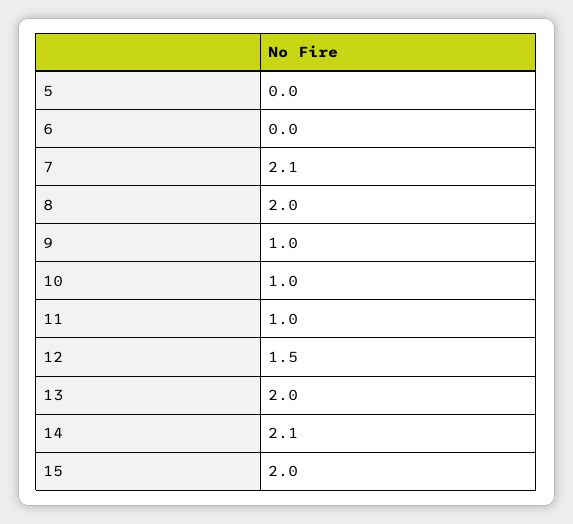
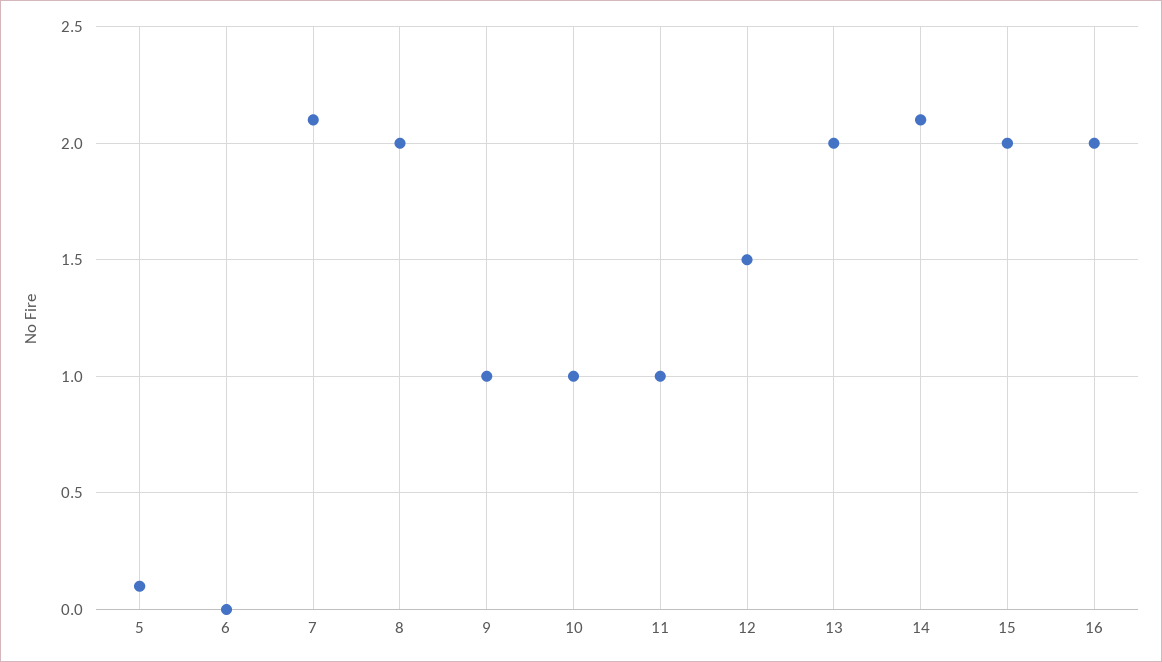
5: 0 -> 0.1
16: none -> 2

